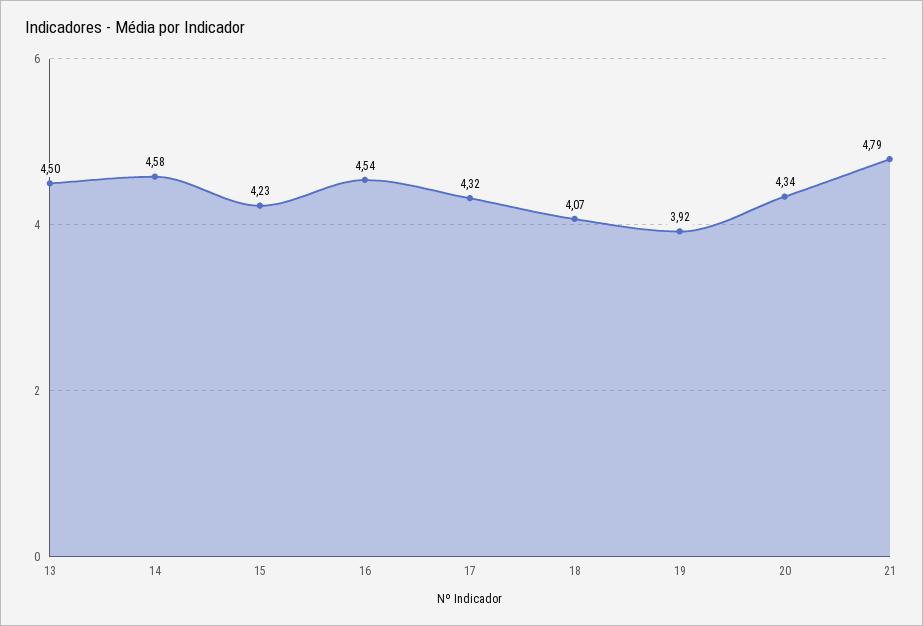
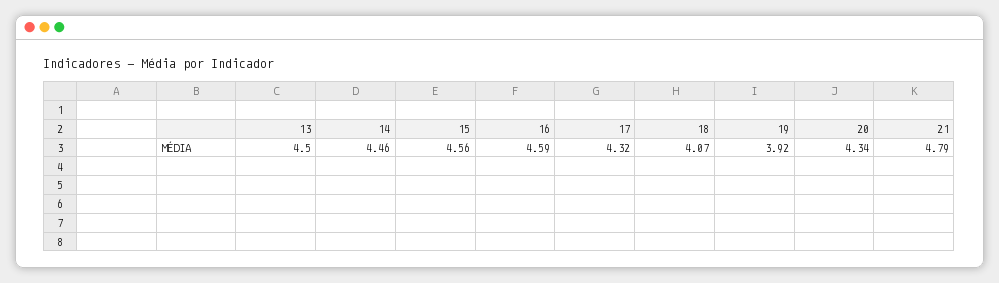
14: 4.58 -> 4.46
15: 4.23 -> 4.56
16: 4.54 -> 4.59

